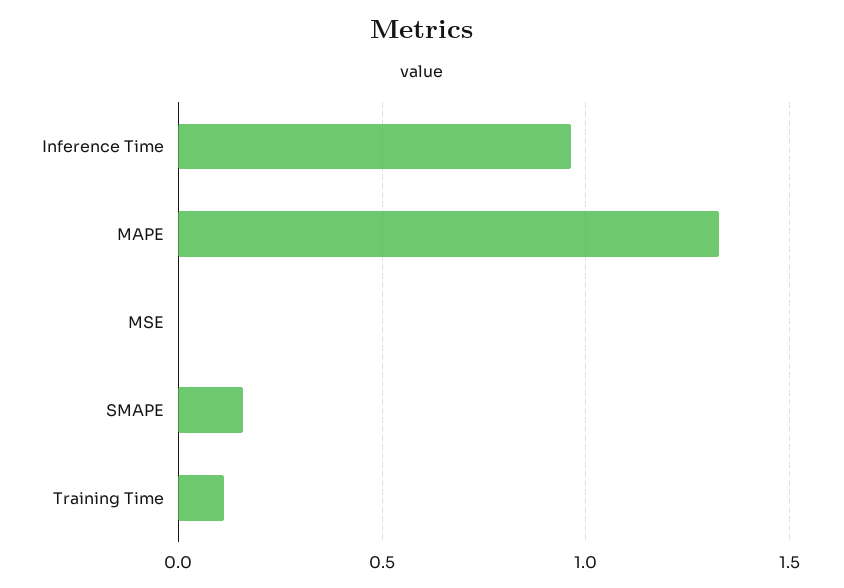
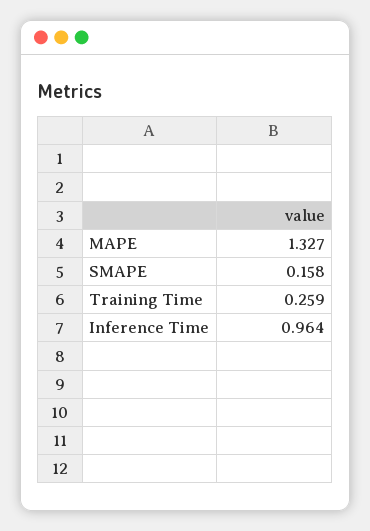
MSE: 0 -> none
Training Time: 0.1 -> 0.259

